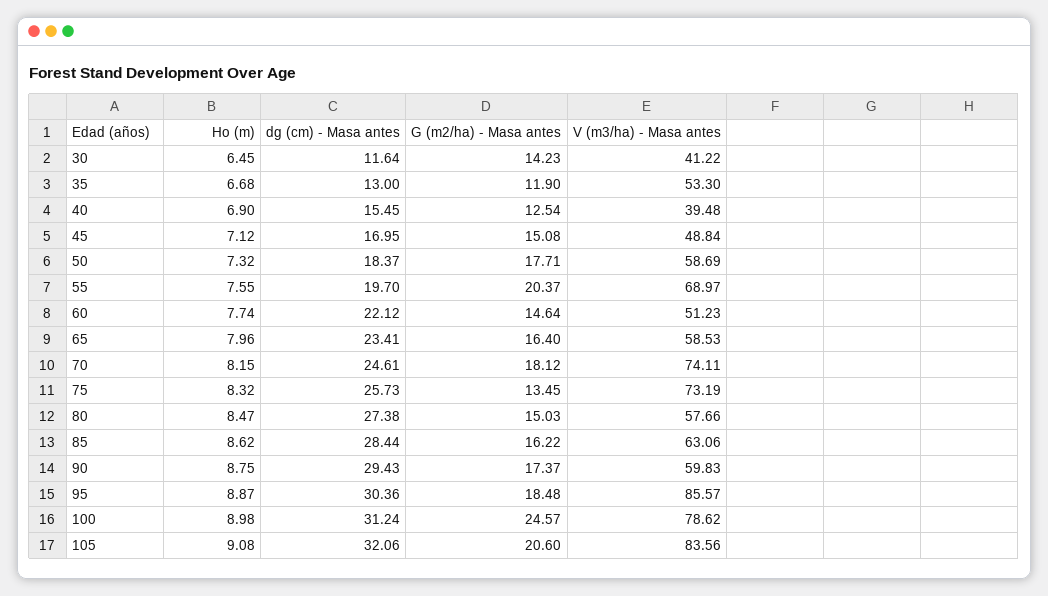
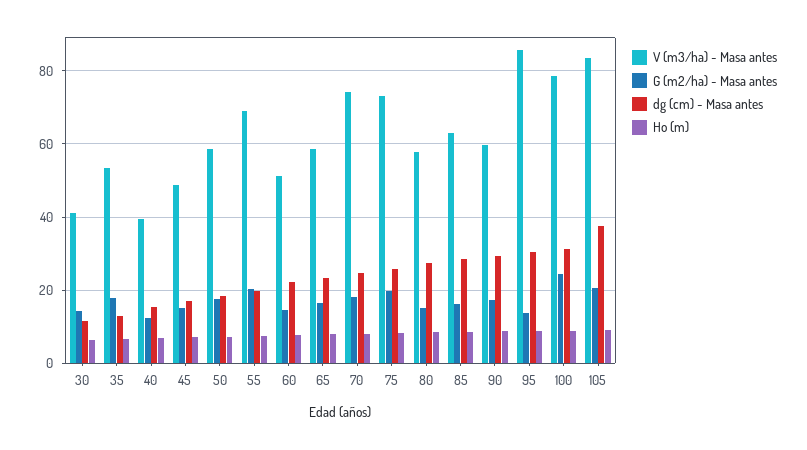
G (m2/ha) - Masa antes, 35: 11.9 -> 18
G (m2/ha) - Masa antes, 75: 13.45 -> 20
G (m2/ha) - Masa antes, 95: 18.48 -> 14
dg (cm) - Masa antes, 105: 32.06 -> 38

